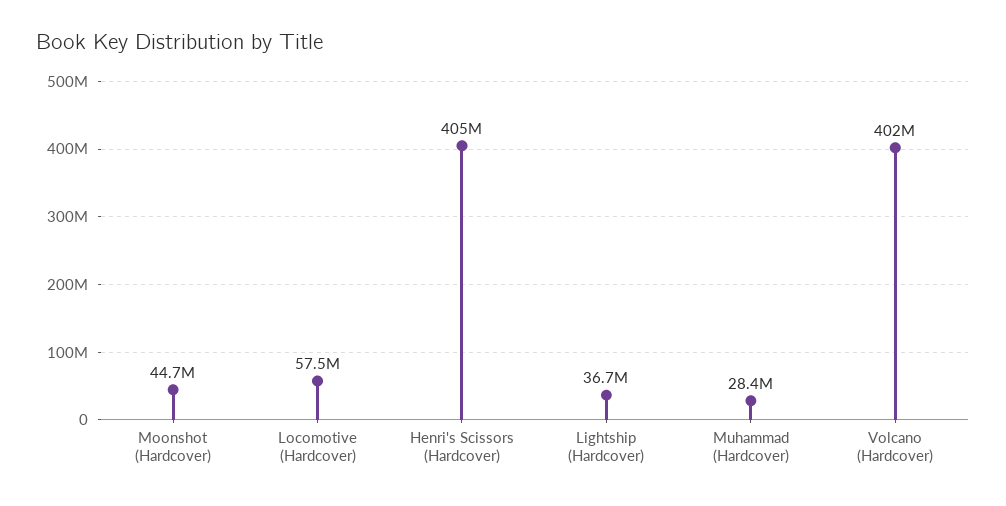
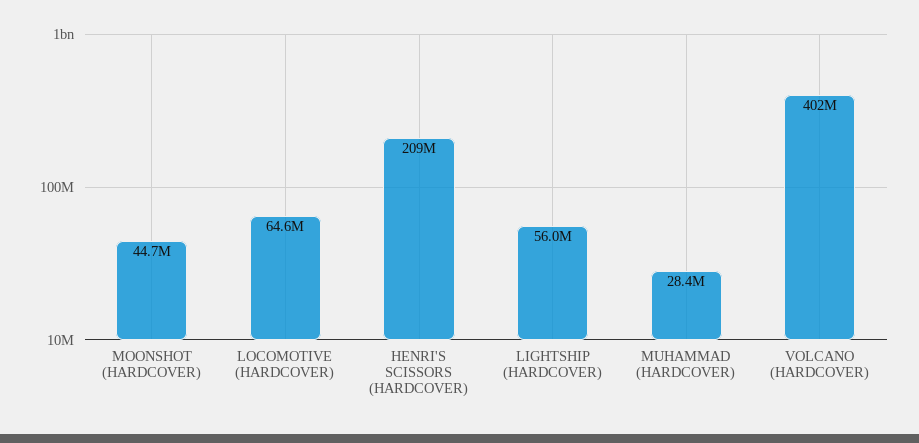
Locomotive (Hardcover): 57500000 -> 64600000
Henri's Scissors (Hardcover): 405000000 -> 209000000
Lightship (Hardcover): 36700000 -> 56000000

